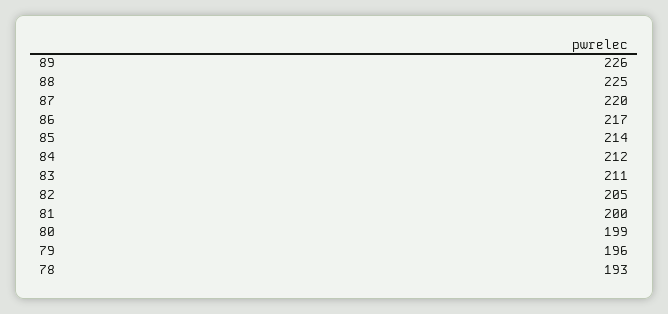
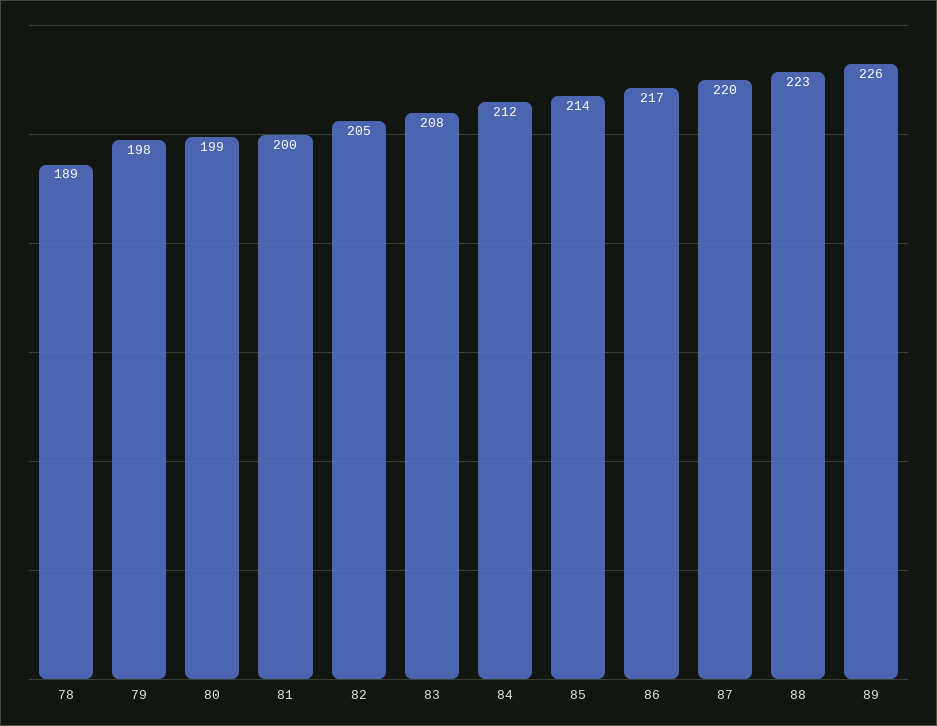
88: 225 -> 223
83: 211 -> 208
79: 196 -> 198
78: 193 -> 189

